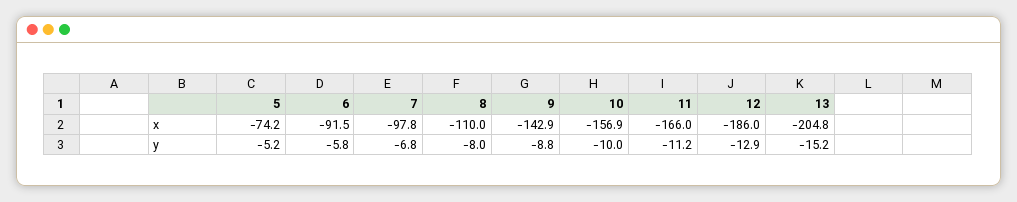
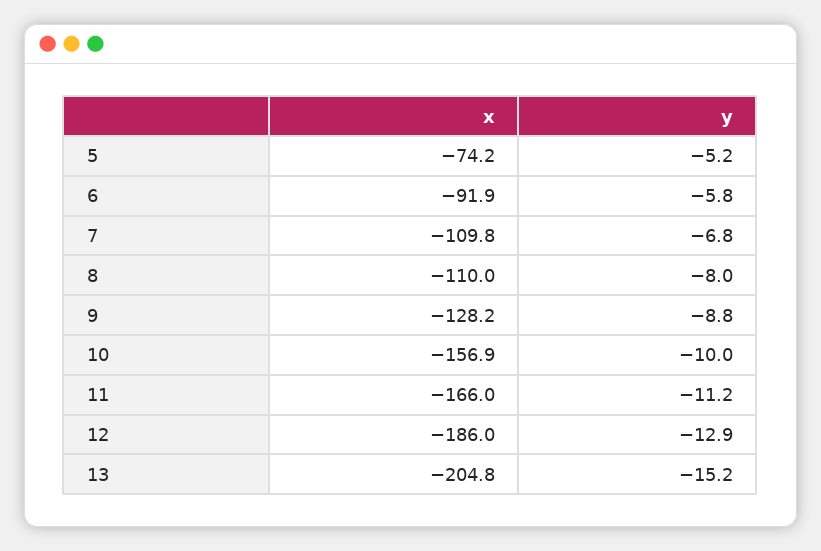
6, x: -91.5 -> -91.9
7, x: -97.8 -> -109.8
9, x: -142.9 -> -128.2

